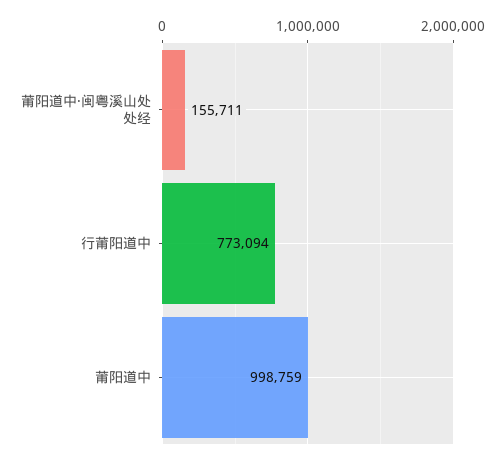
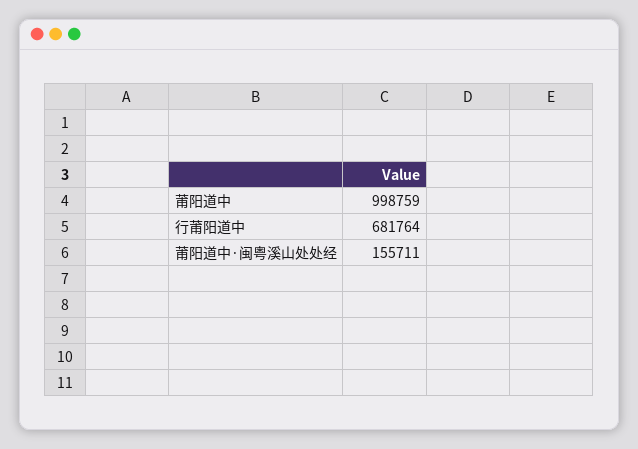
行莆阳道中: 773094 -> 681764

